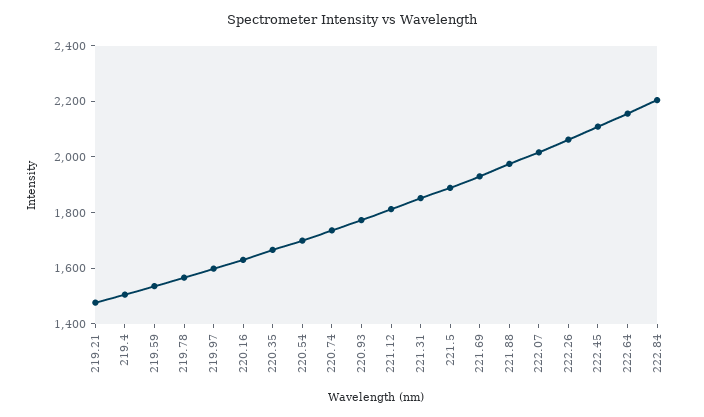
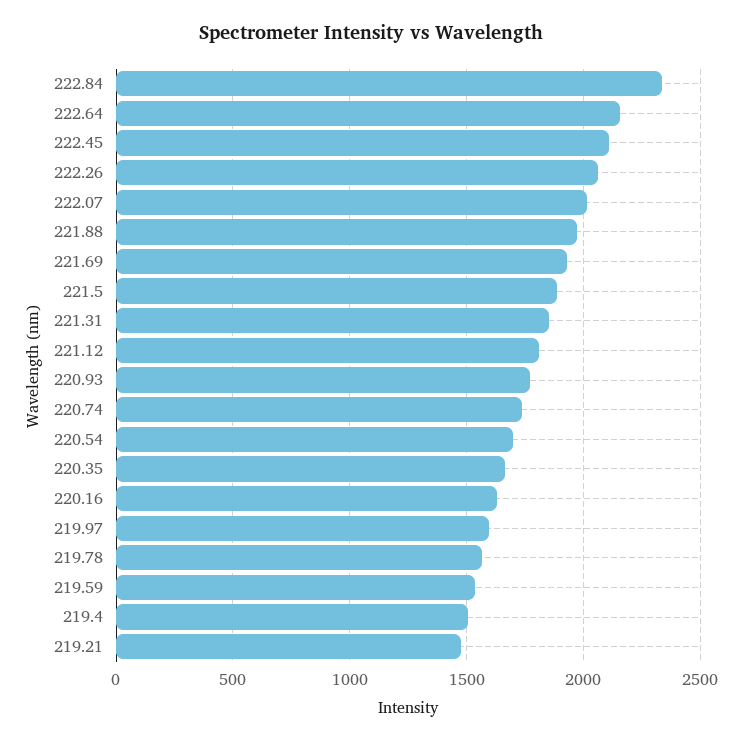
222.84: 2200 -> 2350

